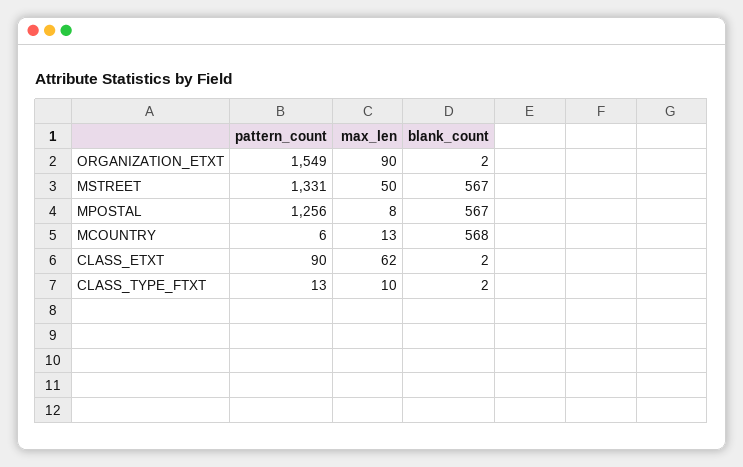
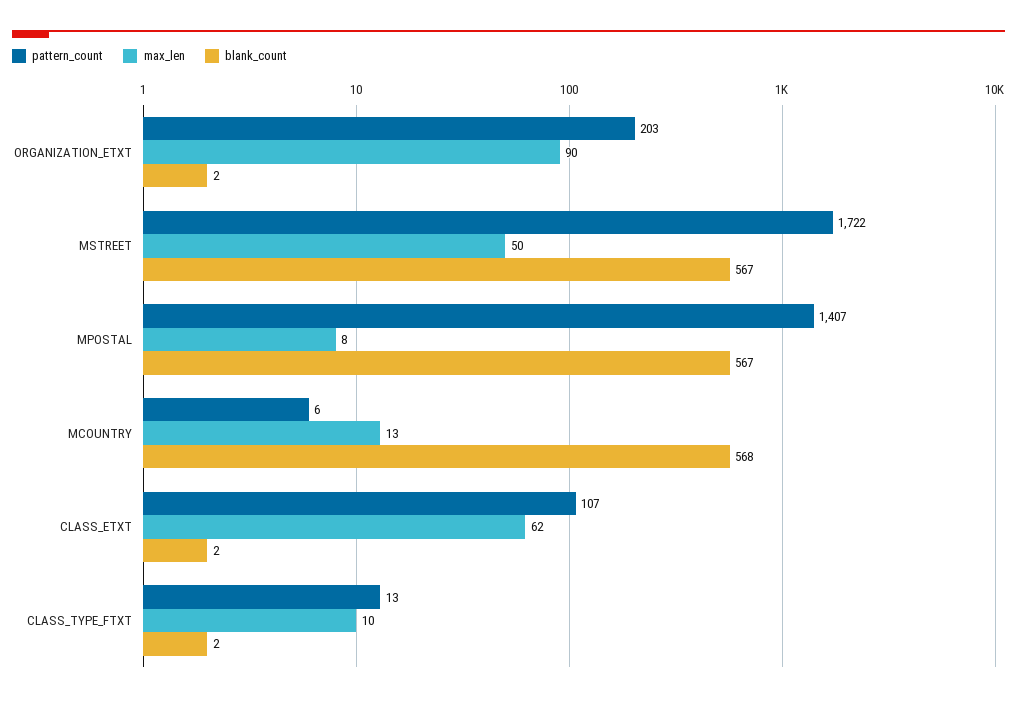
pattern_count, ORGANIZATION_ETXT: 1549 -> 203
pattern_count, MSTREET: 1331 -> 1722
pattern_count, MPOSTAL: 1256 -> 1407
pattern_count, CLASS_ETXT: 90 -> 107

